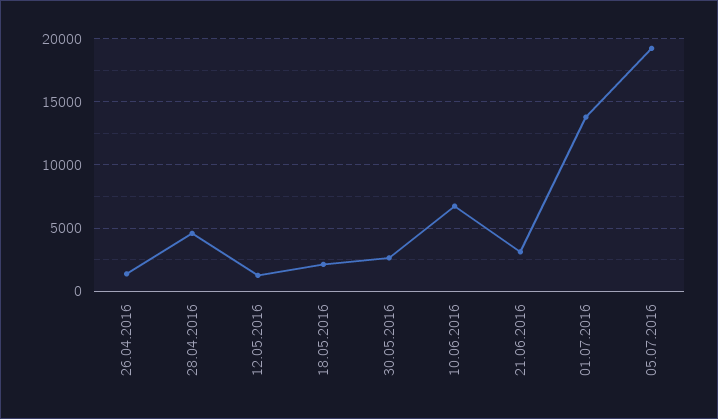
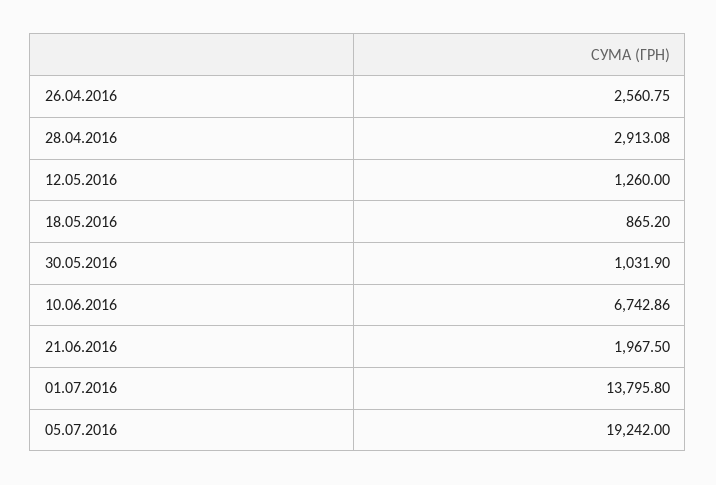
26.04.2016: 1500 -> 2560.75
28.04.2016: 4500 -> 2913.08
18.05.2016: 2000 -> 865.2
30.05.2016: 2500 -> 1031.9
21.06.2016: 3000 -> 1967.5

